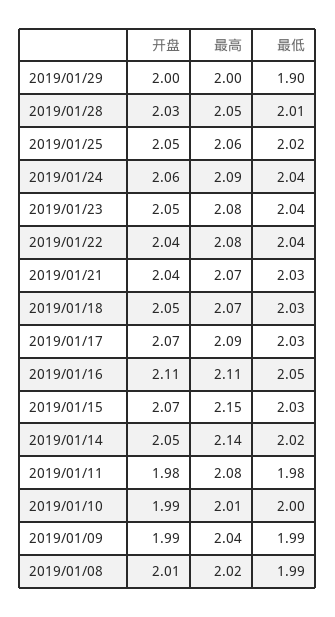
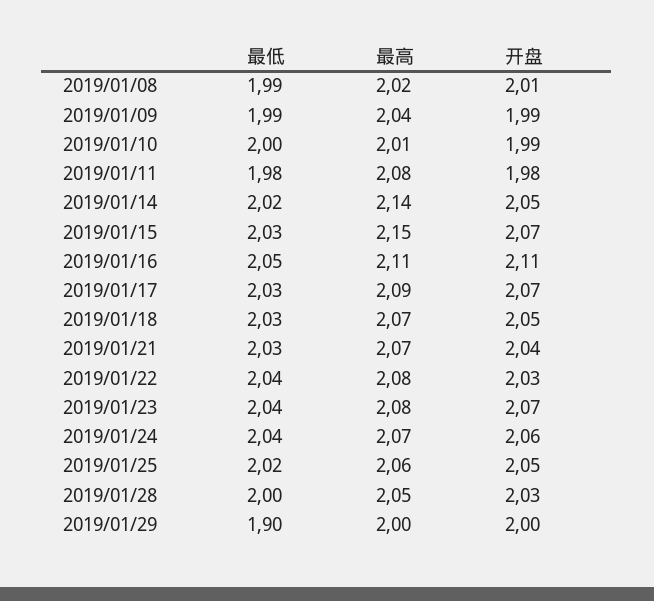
最低, 2019/01/28: 2.01 -> 2
最高, 2019/01/24: 2.09 -> 2.07
开盘, 2019/01/23: 2.05 -> 2.07
开盘, 2019/01/22: 2.04 -> 2.03

